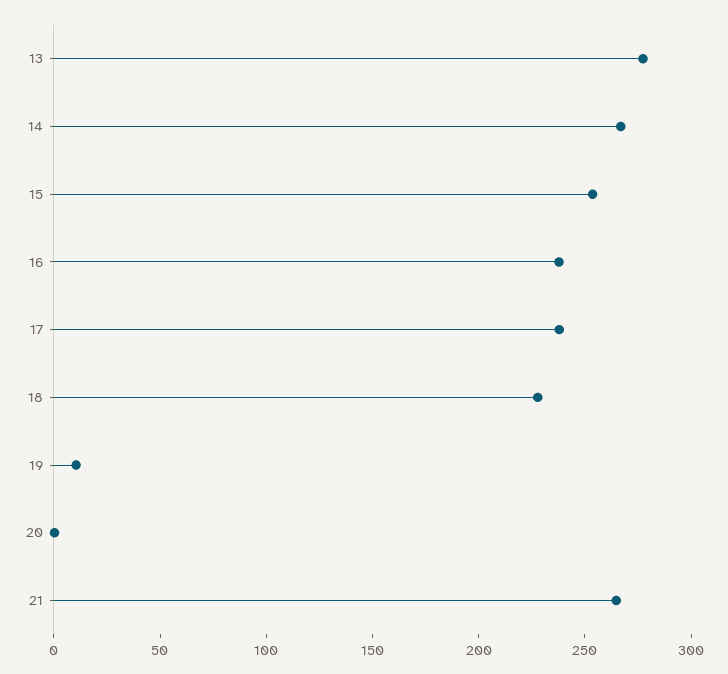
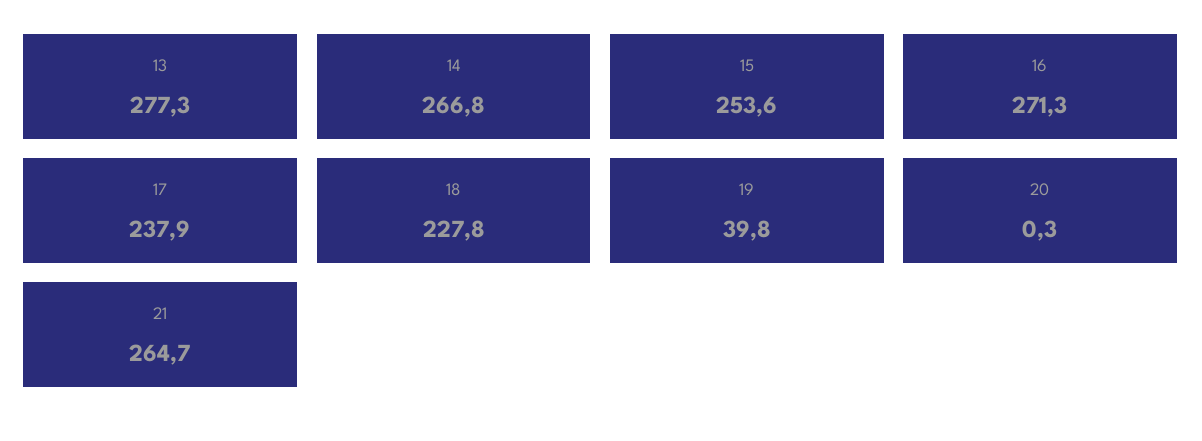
16: 240 -> 271.3
19: 10 -> 39.8

